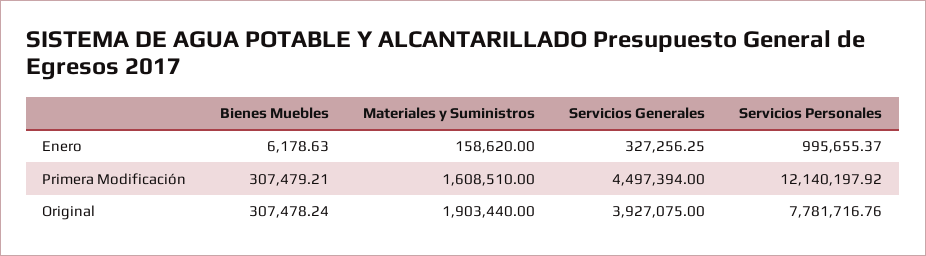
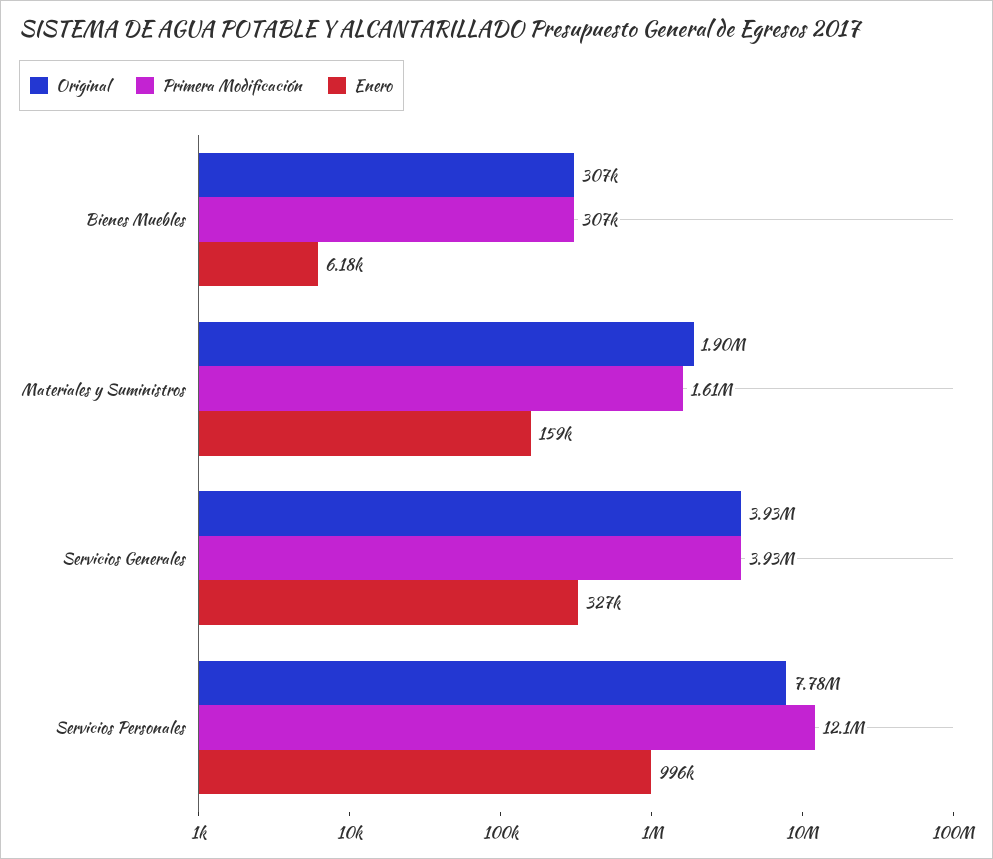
Primera Modificación, Servicios Generales: 4497394 -> 3930000

